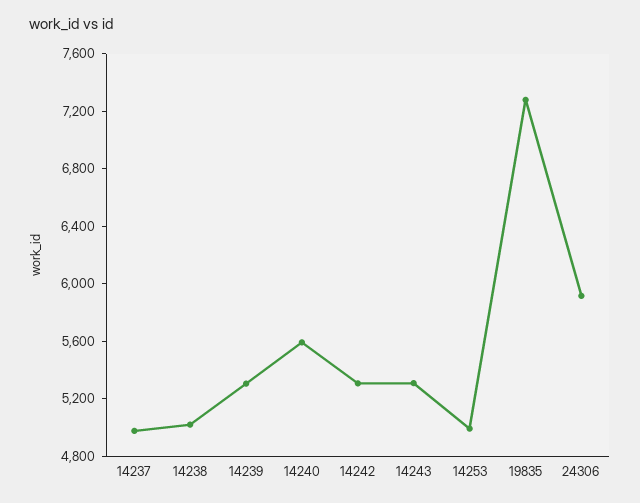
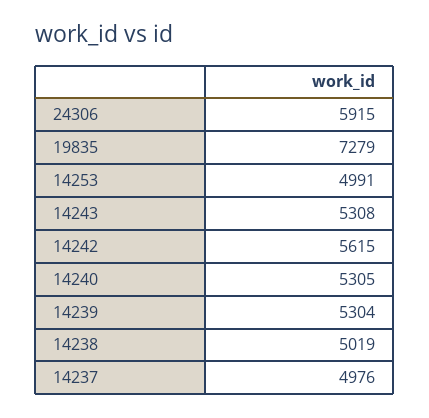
14240: 5600 -> 5305
14242: 5300 -> 5615

